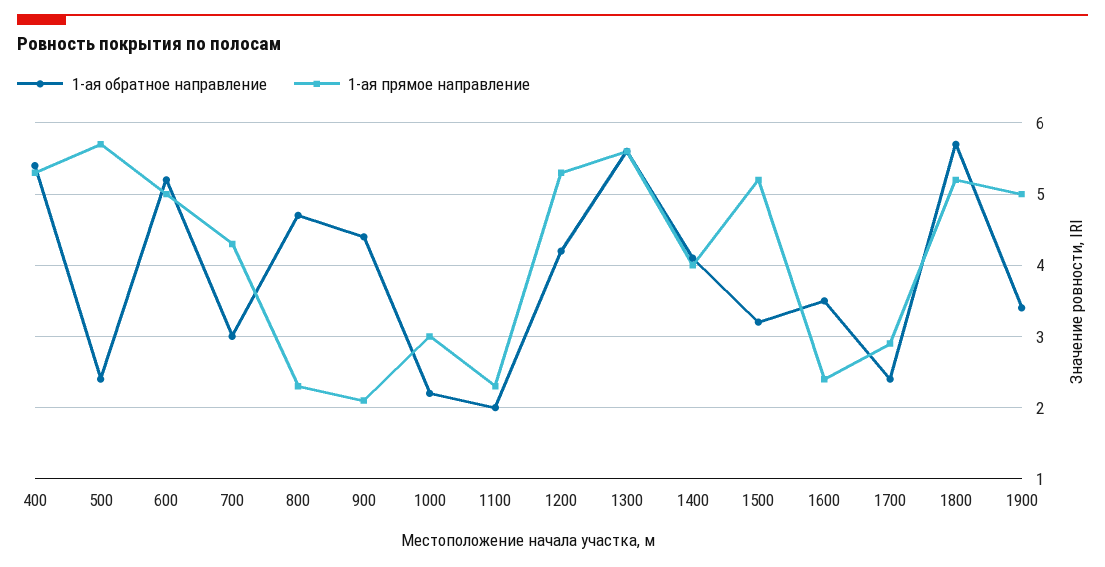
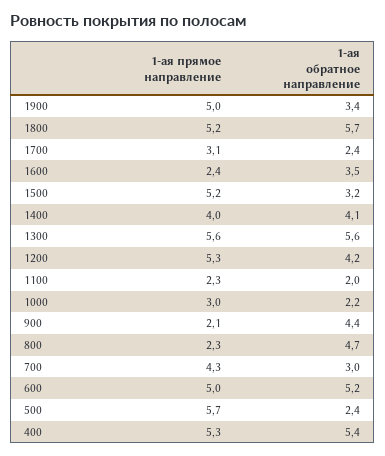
1-ая прямое направление, 1700: 2.9 -> 3.1

